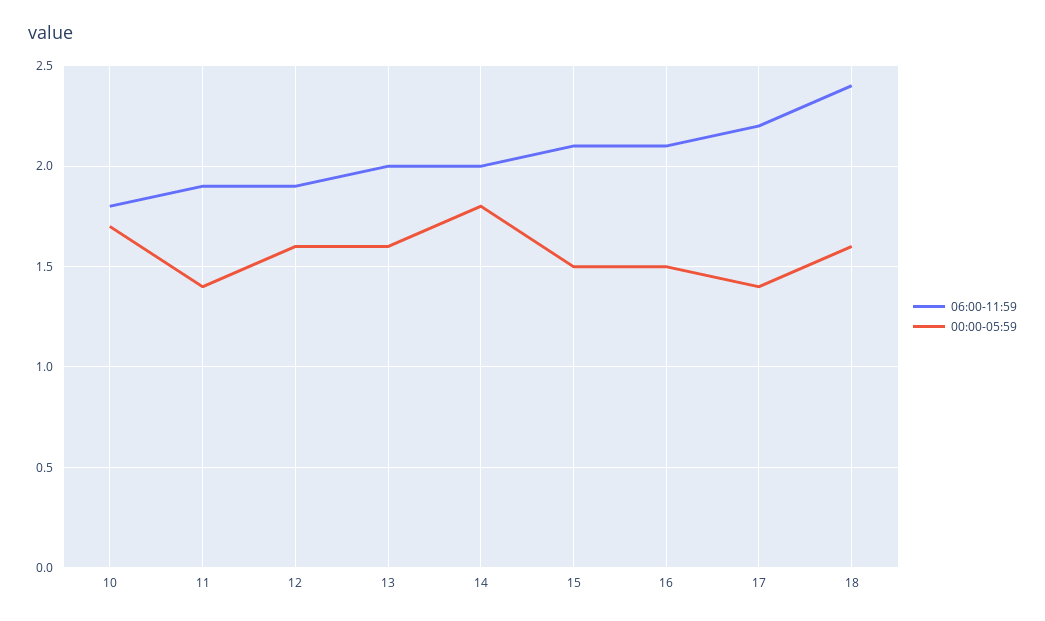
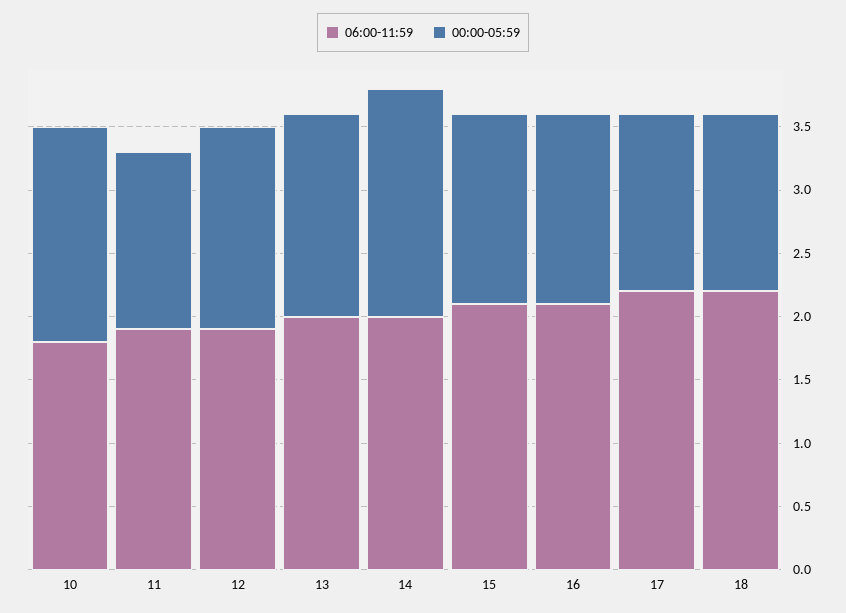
06:00-11:59, 18: 2.4 -> 2.2
00:00-05:59, 18: 1.6 -> 1.4

